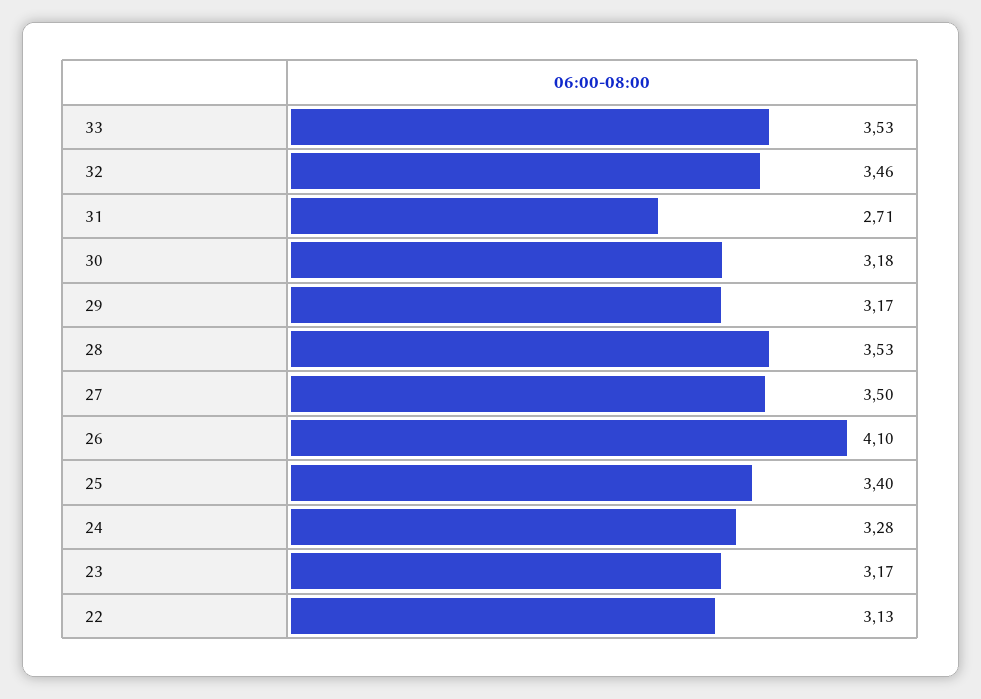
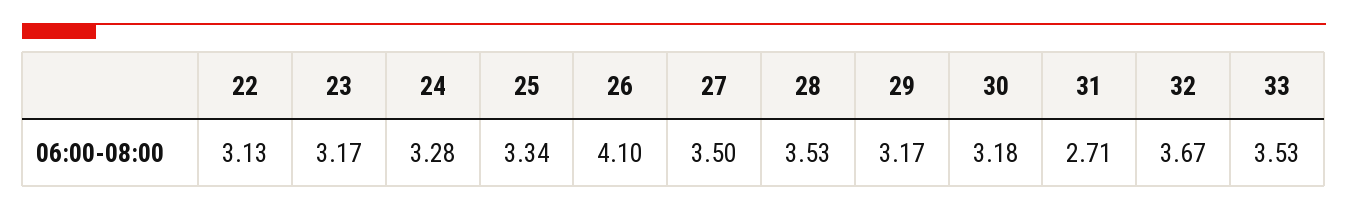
32: 3.46 -> 3.67
25: 3.4 -> 3.34

